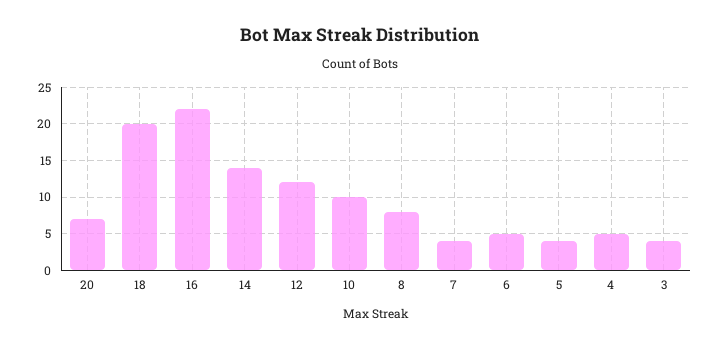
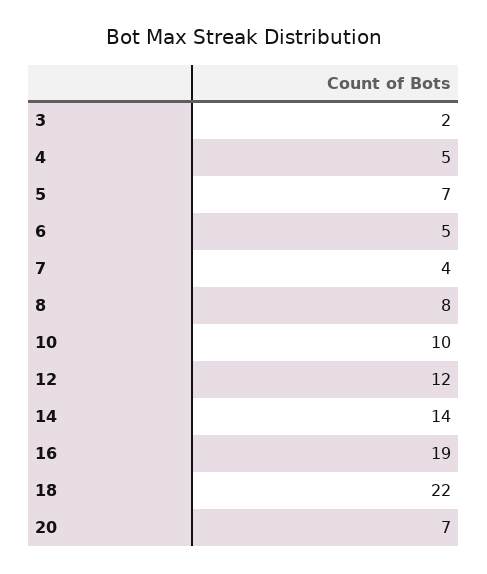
18: 20 -> 22
16: 22 -> 19
5: 4 -> 7
3: 4 -> 2

